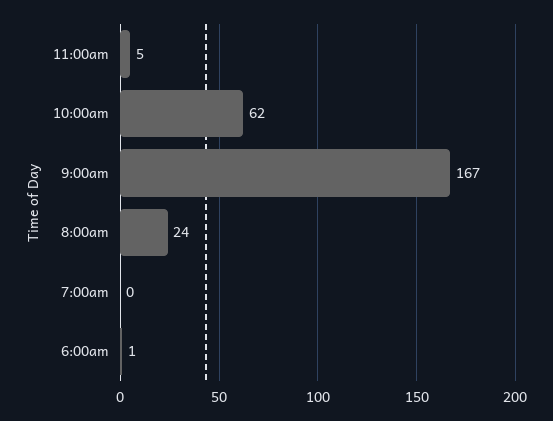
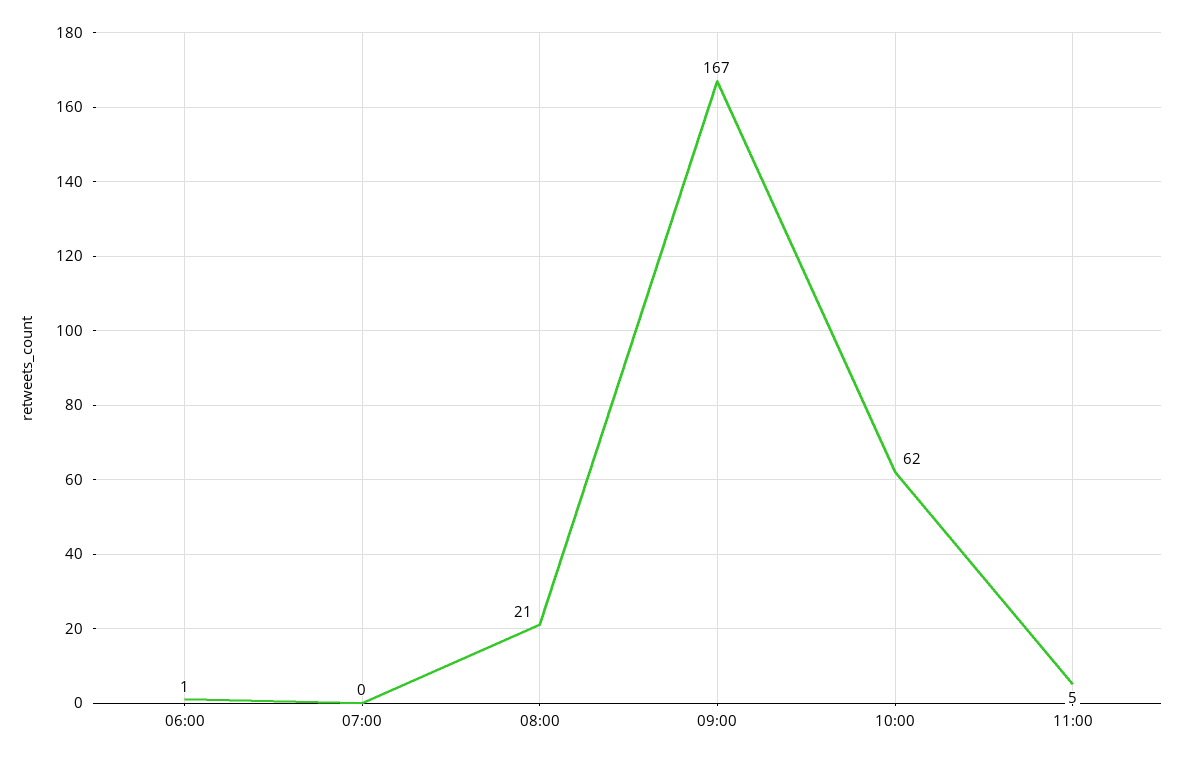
8:00am: 24 -> 21

